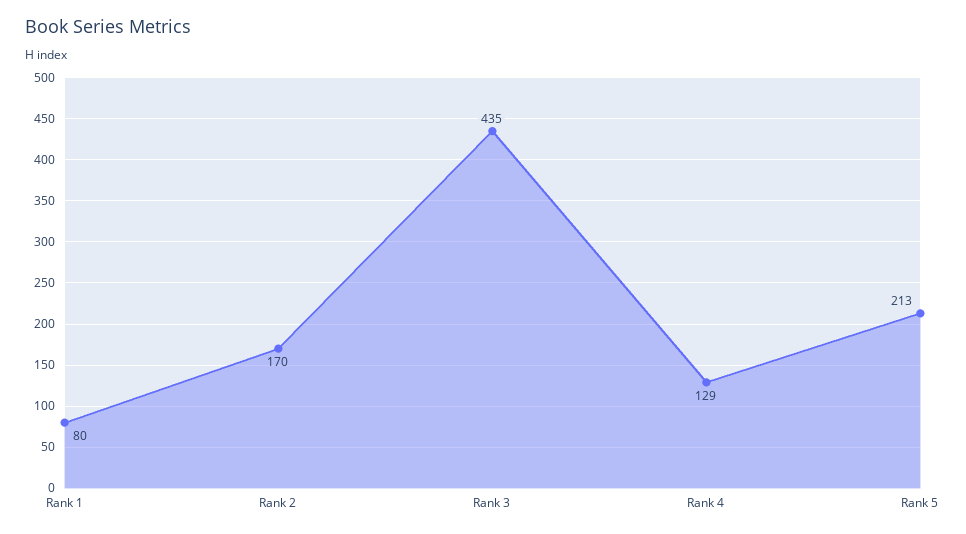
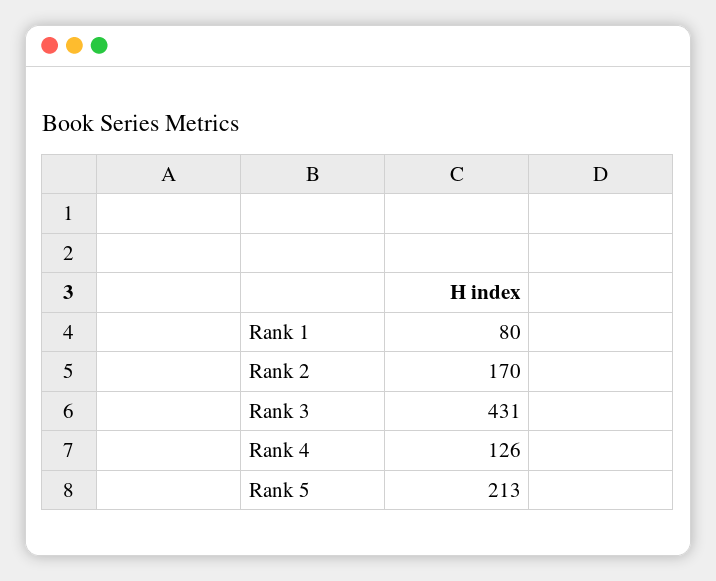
Rank 3: 435 -> 431
Rank 4: 129 -> 126

